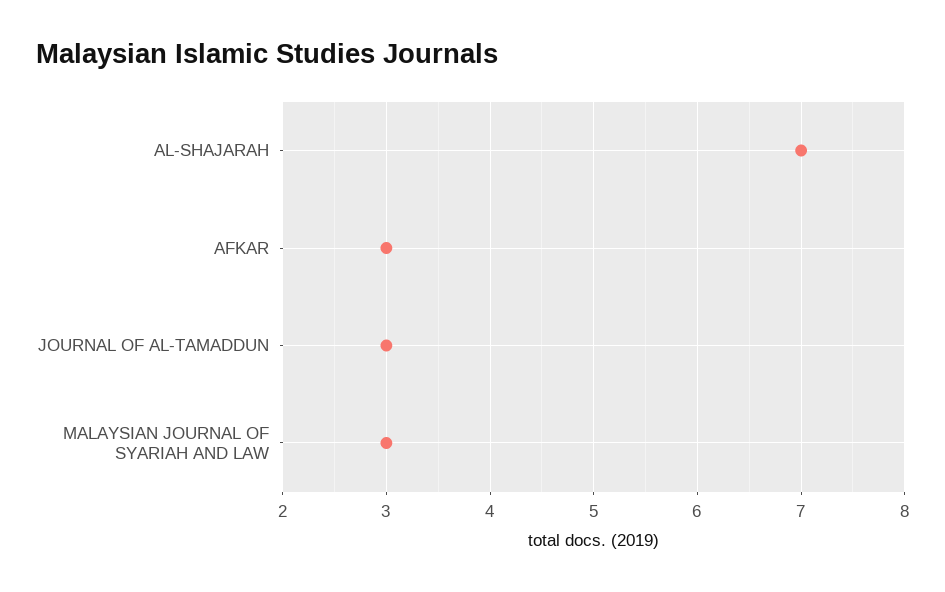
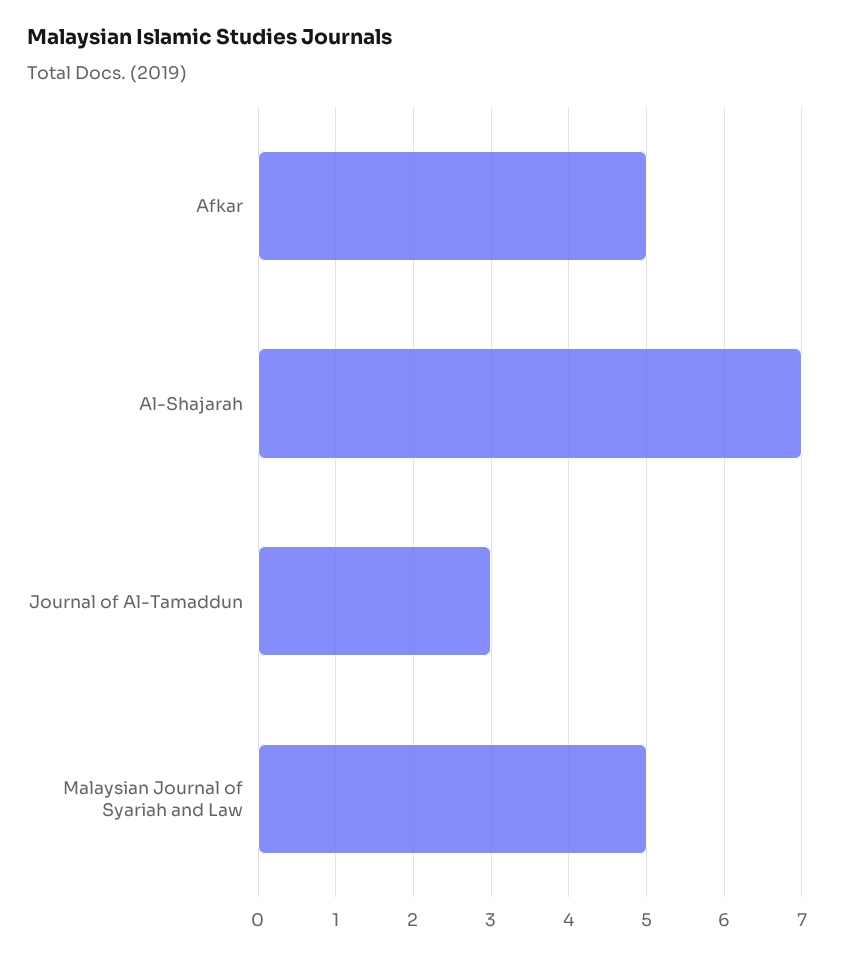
AFKAR: 3 -> 5
MALAYSIAN JOURNAL OF SYARIAH AND LAW: 3 -> 5

